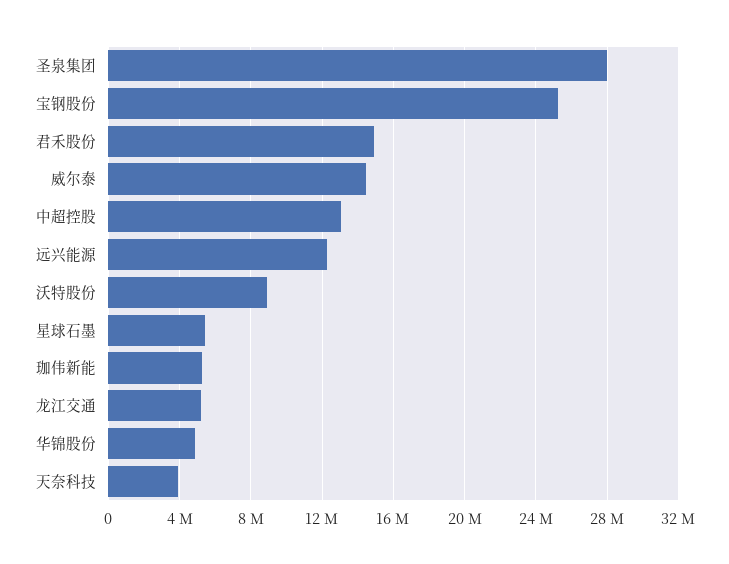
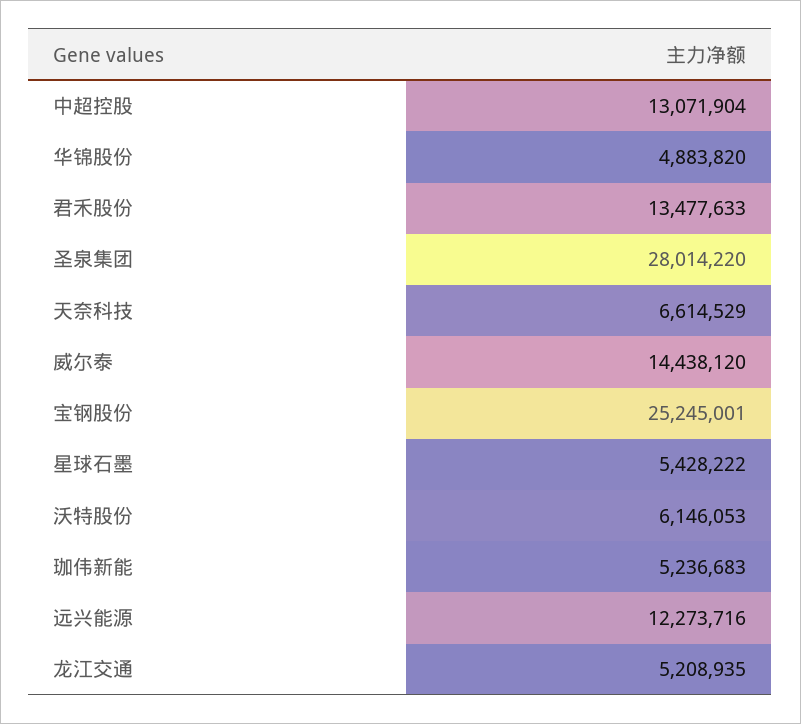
君禾股份: 15000000 -> 13477633
沃特股份: 9000000 -> 6146053
天奈科技: 4000000 -> 6614529

